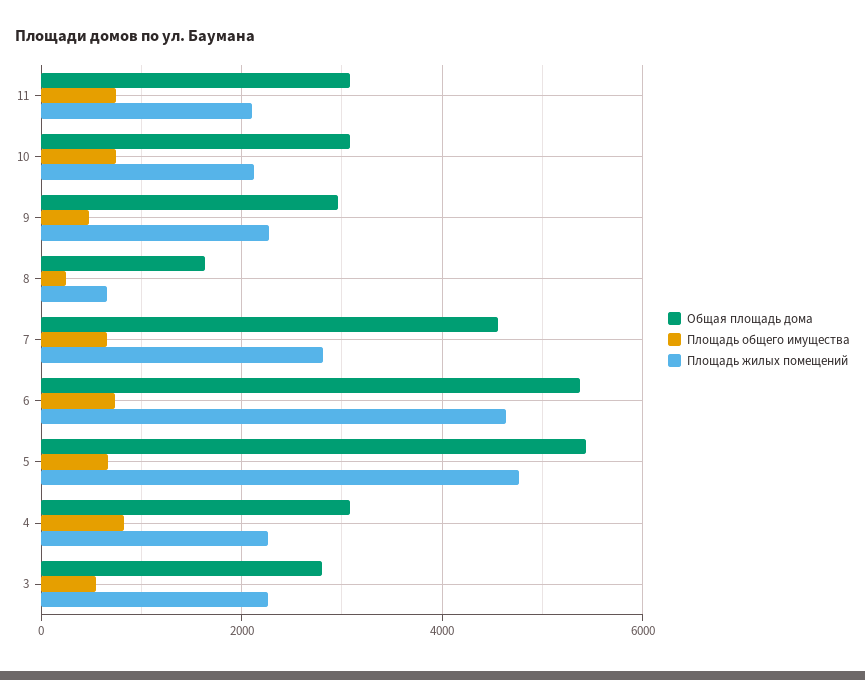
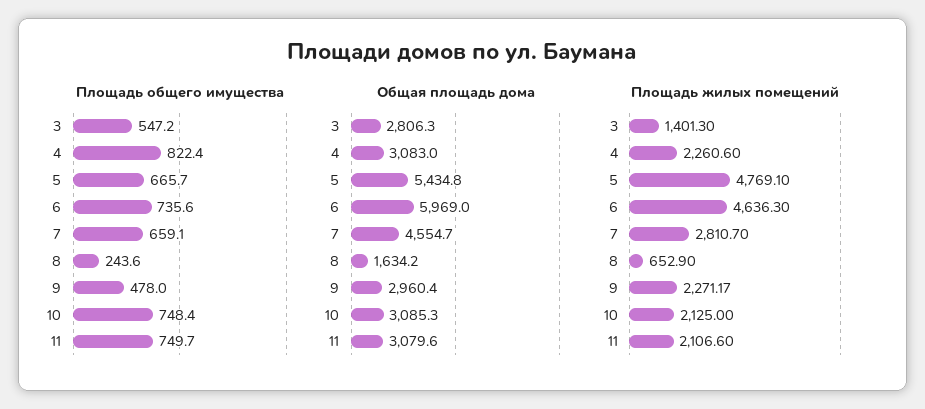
Общая площадь дома, 6: 5400 -> 5969
Площадь жилых помещений, 3: 2200 -> 1401.3

